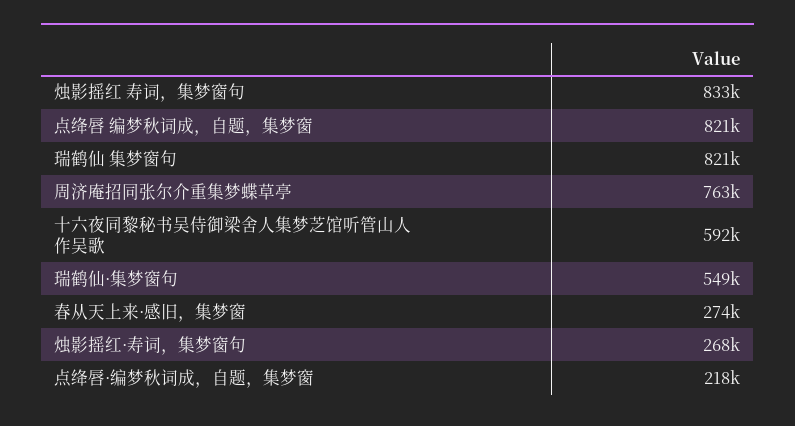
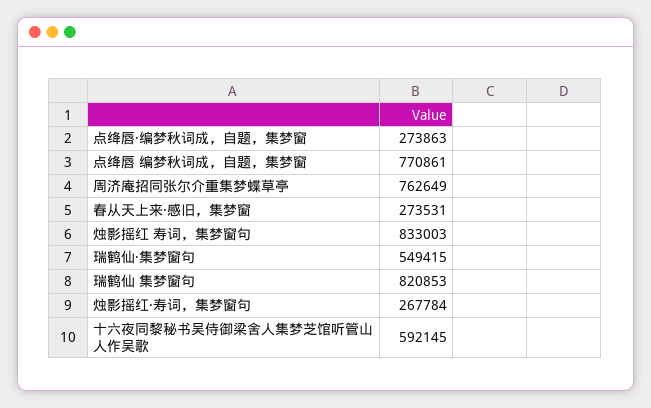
点绛唇 编梦秋词成，自题，集梦窗: 821000 -> 770861
点绛唇·编梦秋词成，自题，集梦窗: 218000 -> 273863

